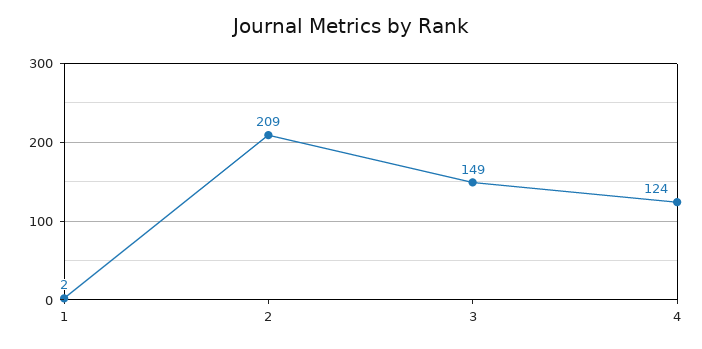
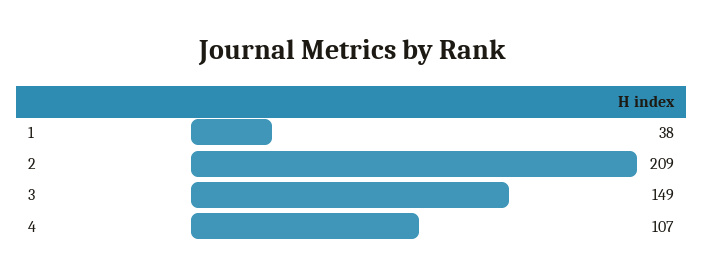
1: 2 -> 38
4: 124 -> 107

